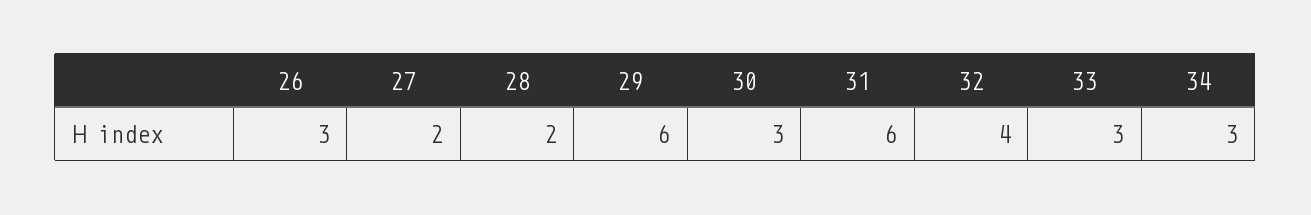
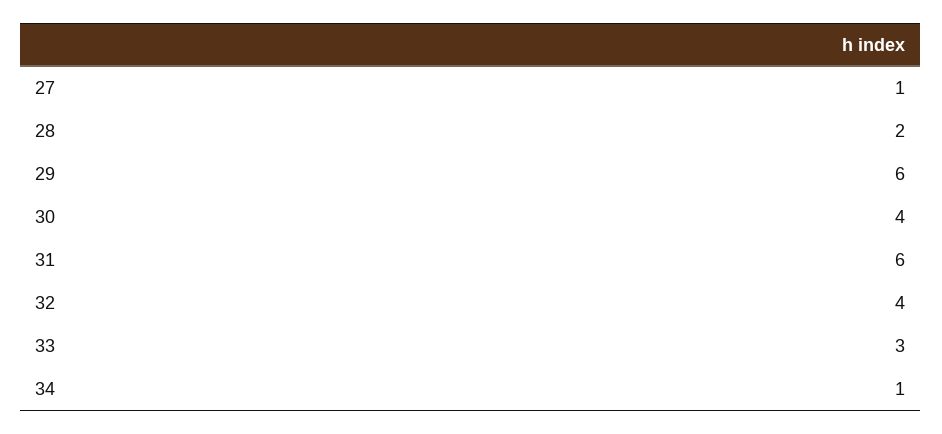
26: 3 -> none
27: 2 -> 1
30: 3 -> 4
34: 3 -> 1

